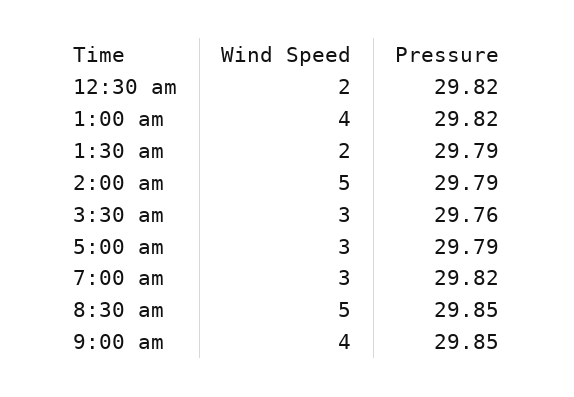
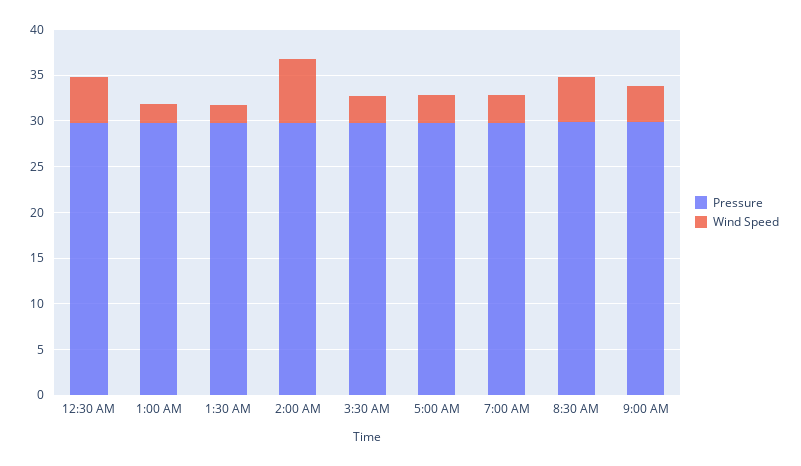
Wind Speed, 12:30 am: 2 -> 5
Wind Speed, 1:00 am: 4 -> 2
Wind Speed, 2:00 am: 5 -> 7

